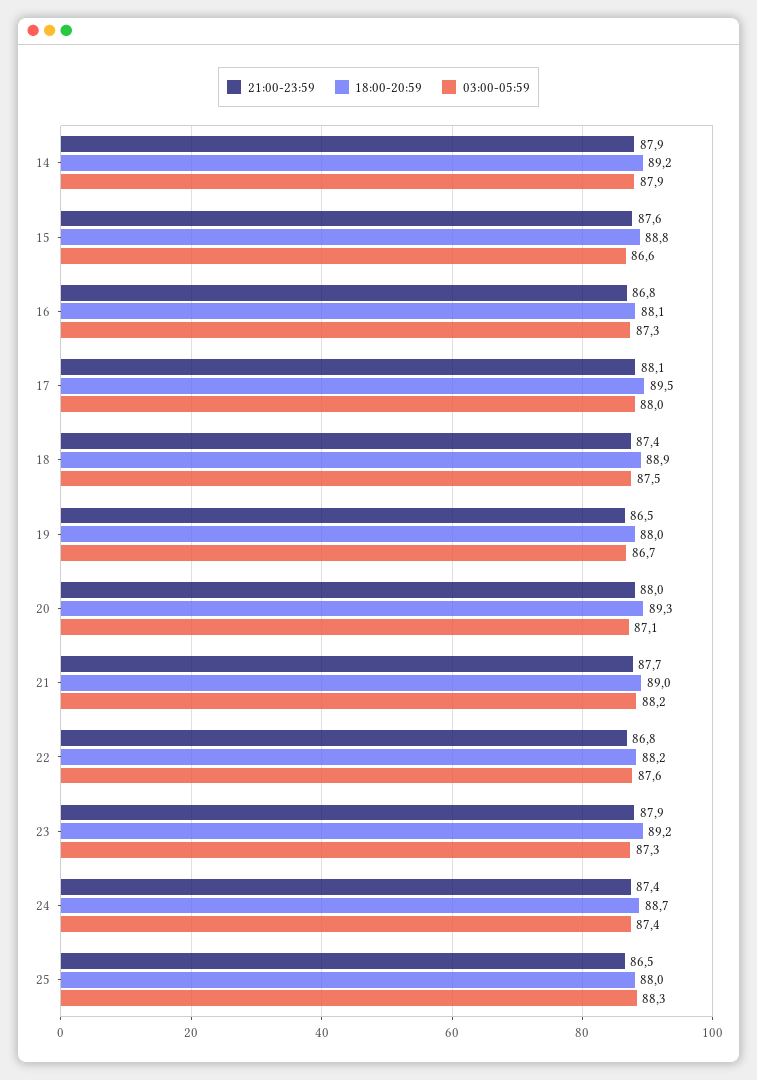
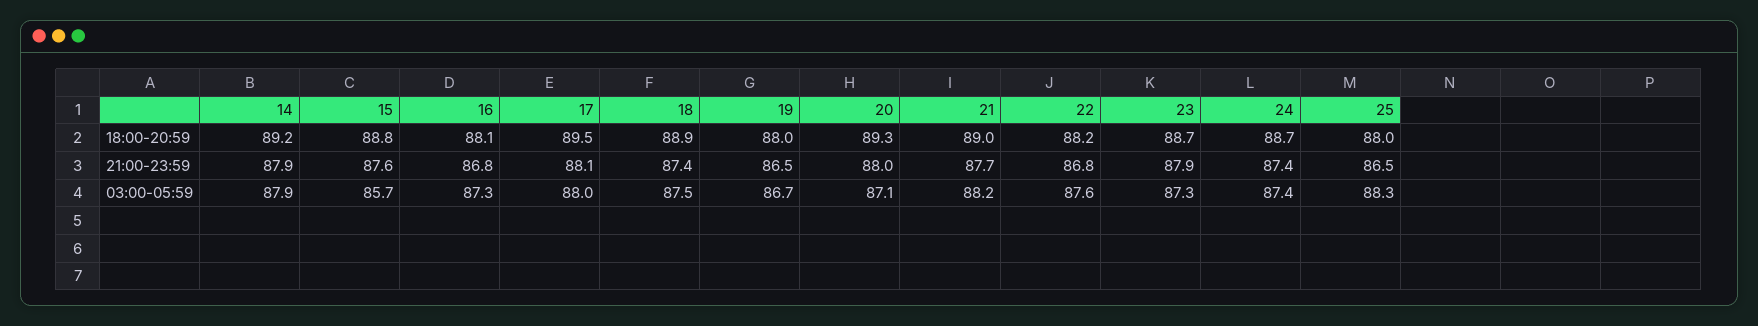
03:00-05:59, 15: 86.6 -> 85.7
18:00-20:59, 23: 89.2 -> 88.7

